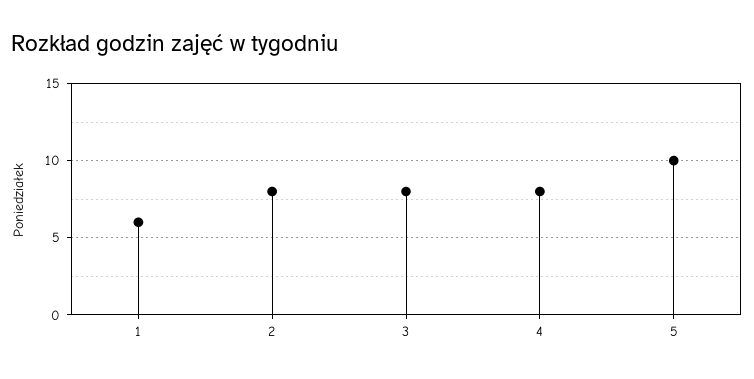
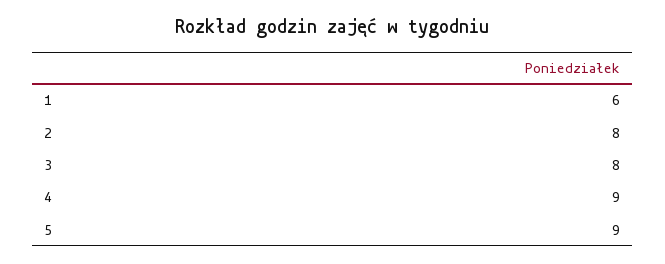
4: 8 -> 9
5: 10 -> 9

